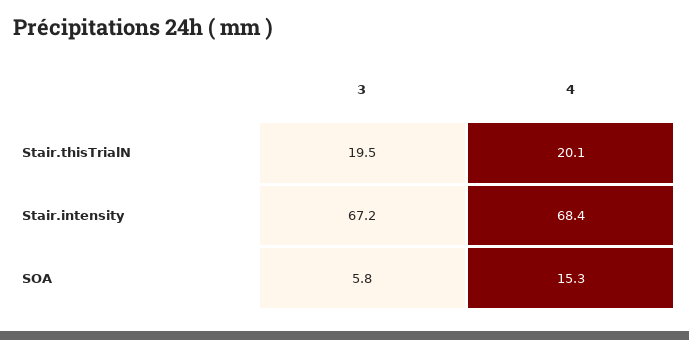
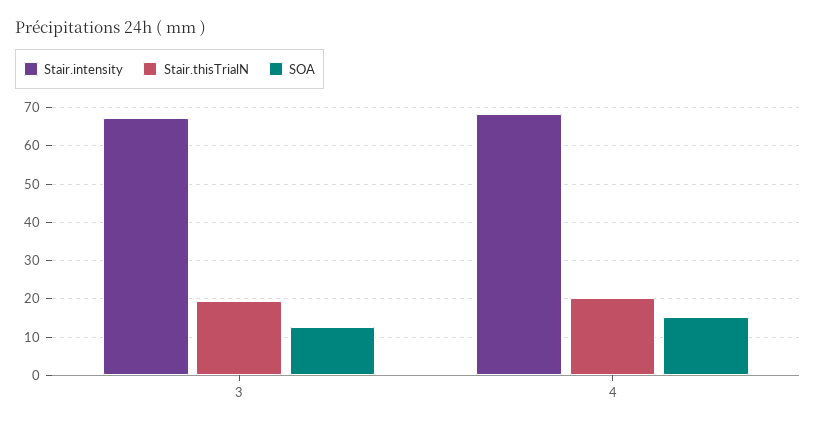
SOA, 3: 5.8 -> 12

